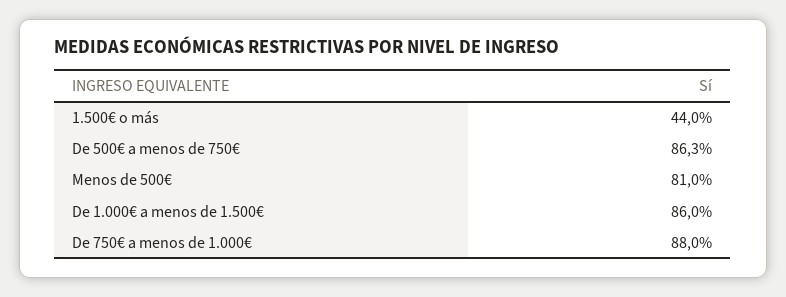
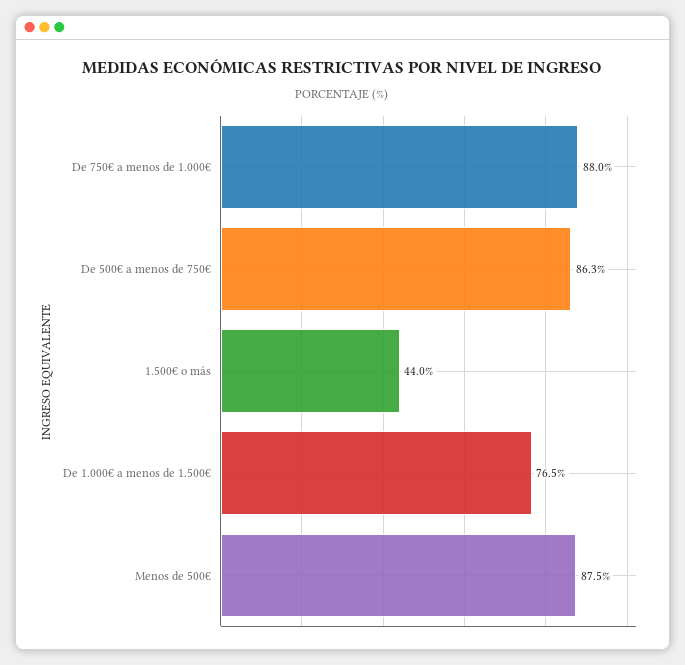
Menos de 500€: 81 -> 87.5
De 1.000€ a menos de 1.500€: 86 -> 76.5

